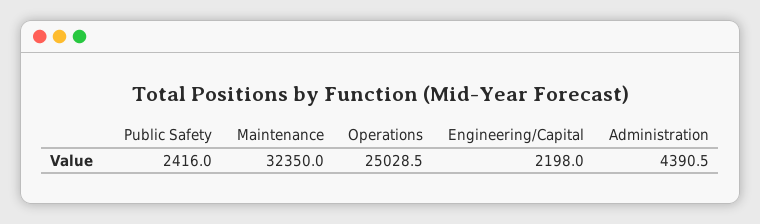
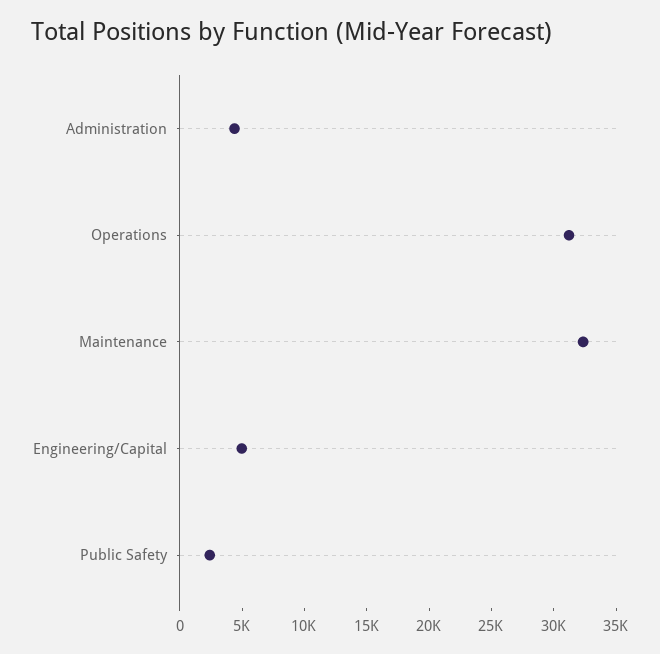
Operations: 25028.5 -> 31000
Engineering/Capital: 2198 -> 5000

